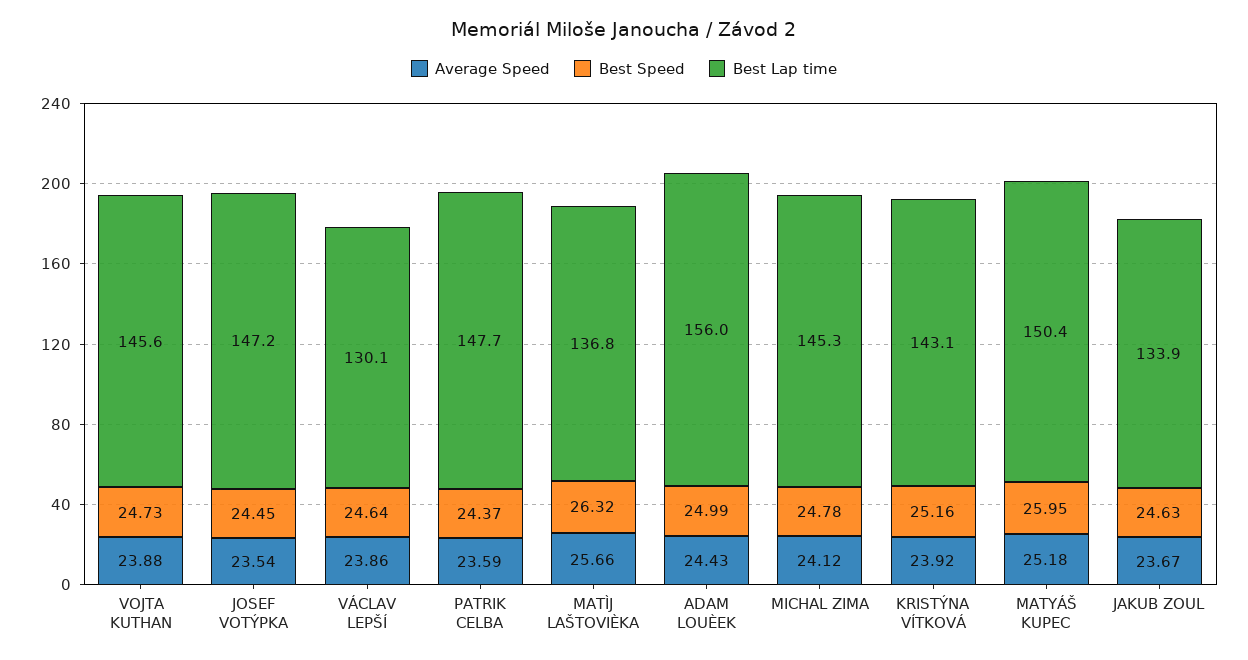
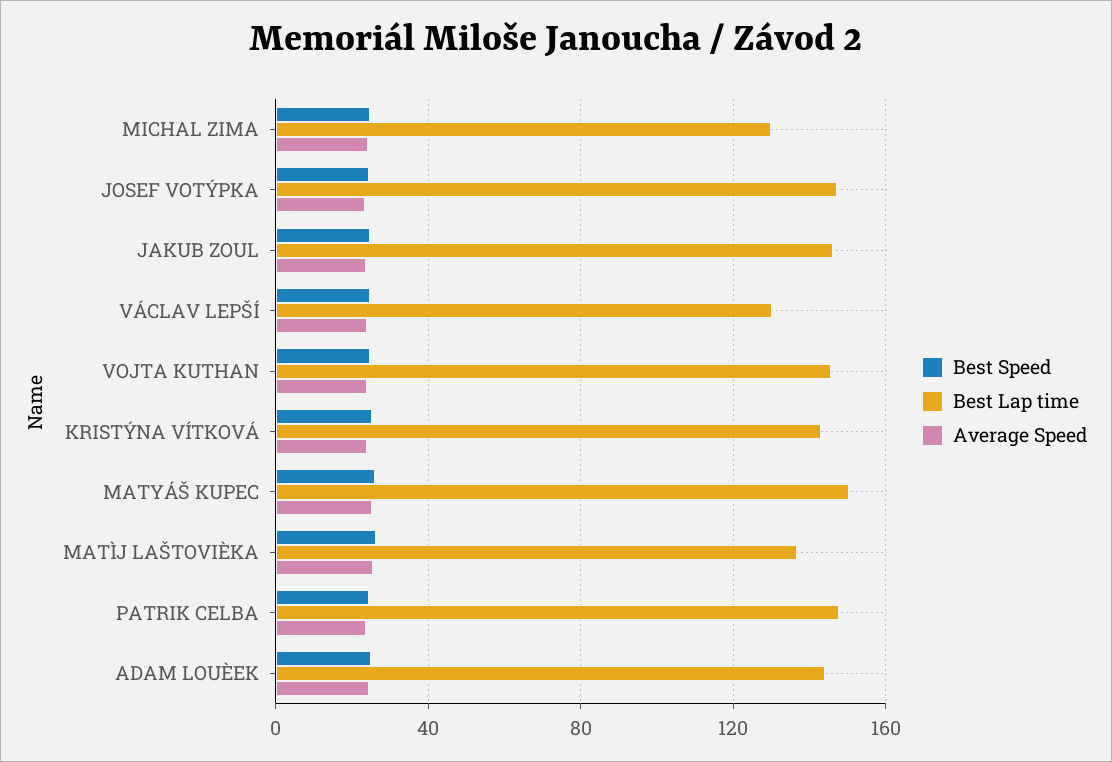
Best Lap time, ADAM LOUÈEK: 156 -> 145
Best Lap time, MICHAL ZIMA: 145.3 -> 130
Best Lap time, JAKUB ZOUL: 133.9 -> 145

